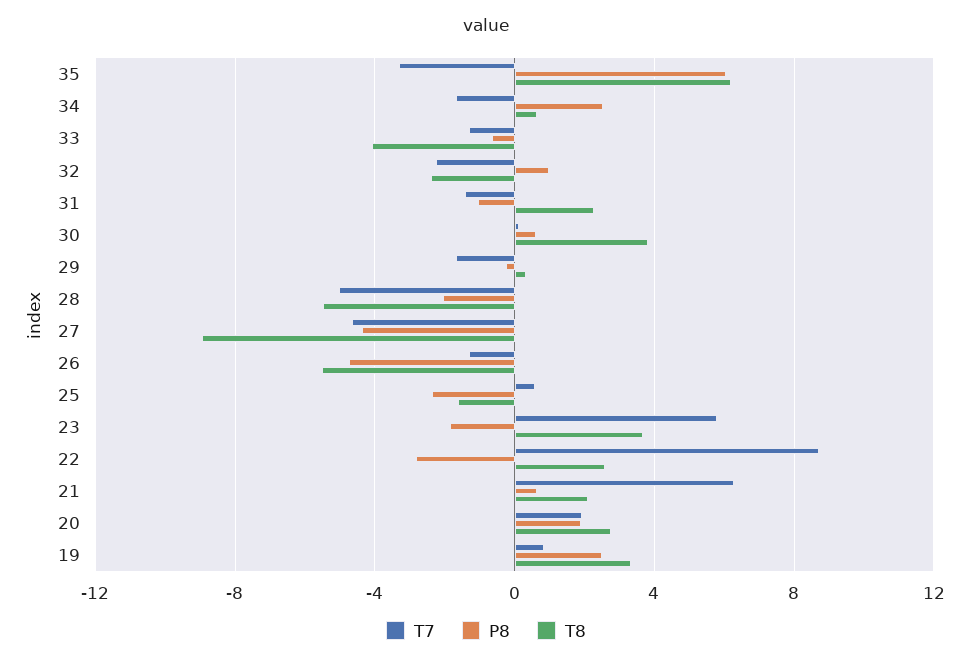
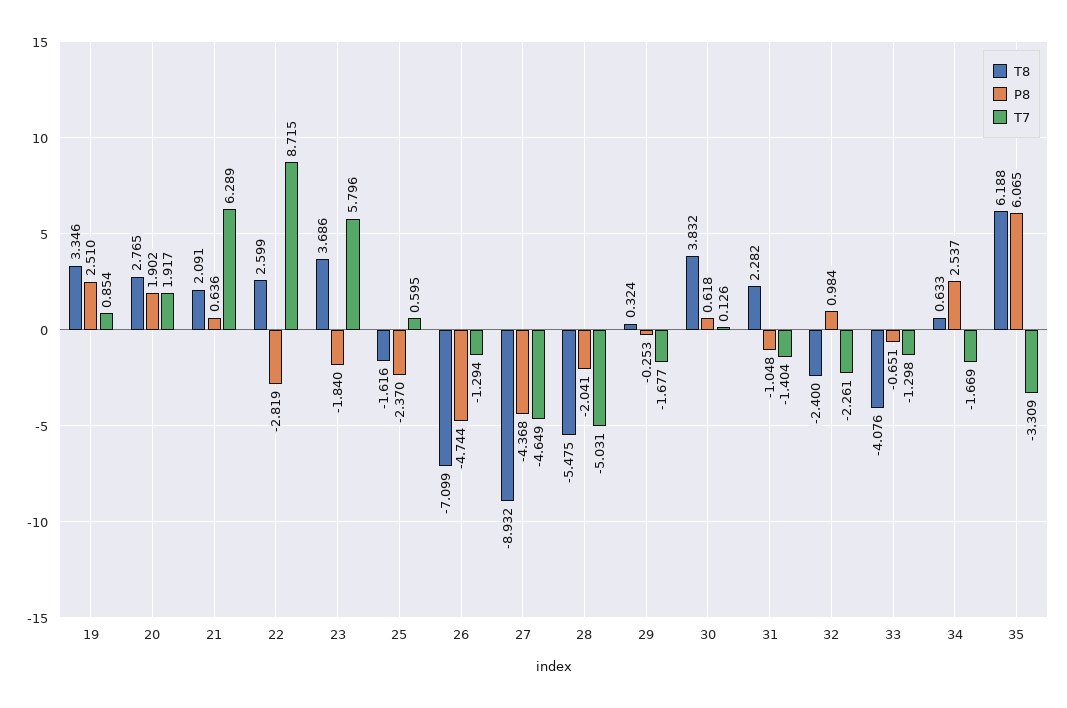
T8, 26: -5.5 -> -7.099

